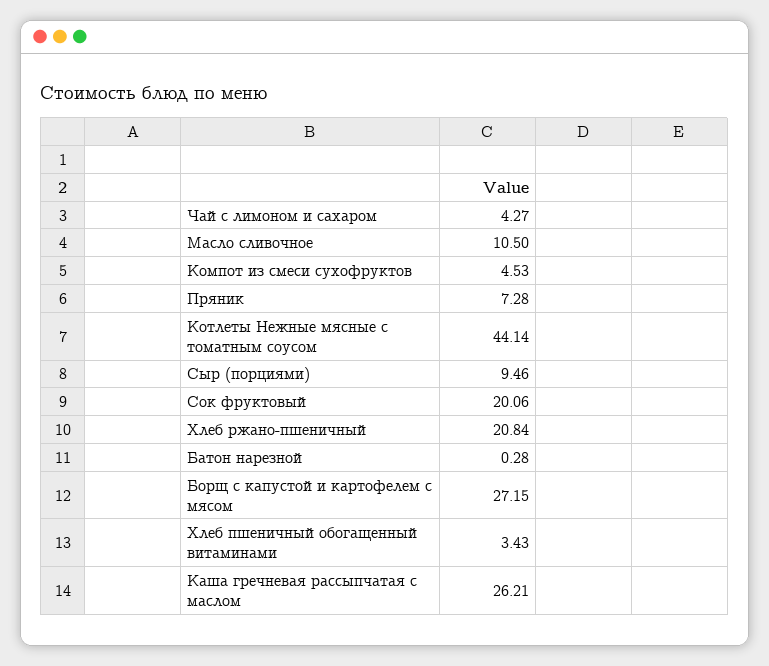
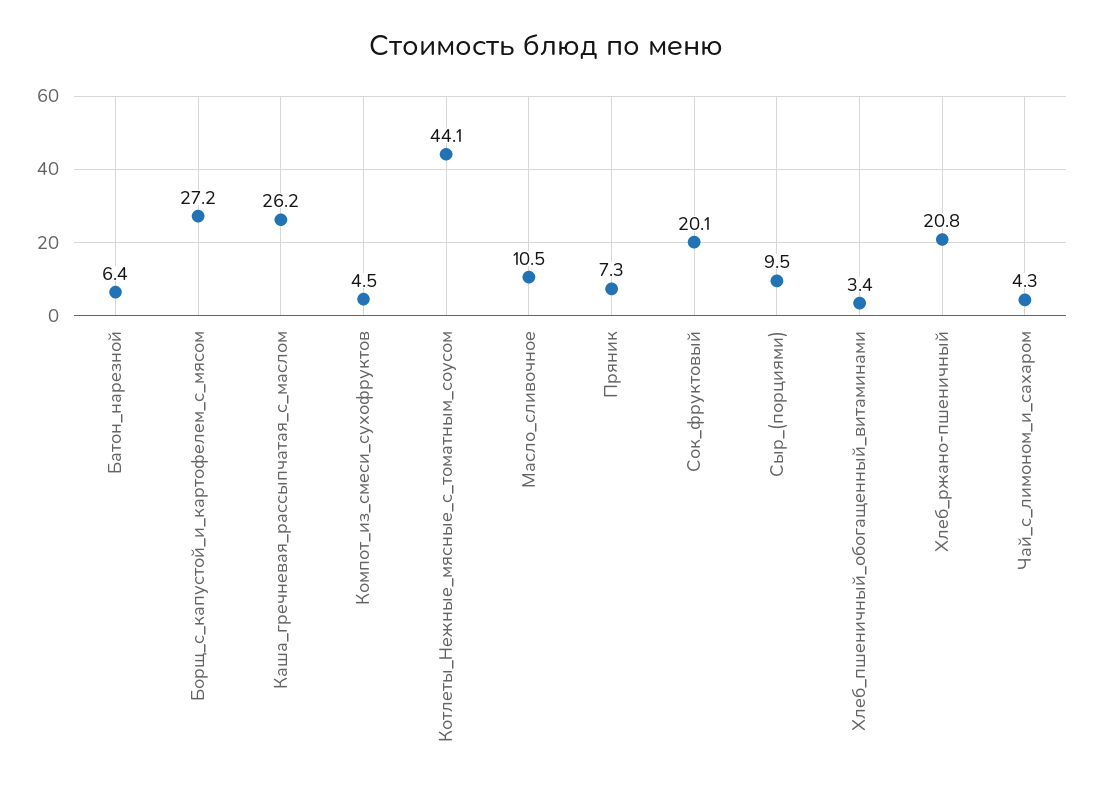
Батон нарезной: 0.28 -> 6.4

